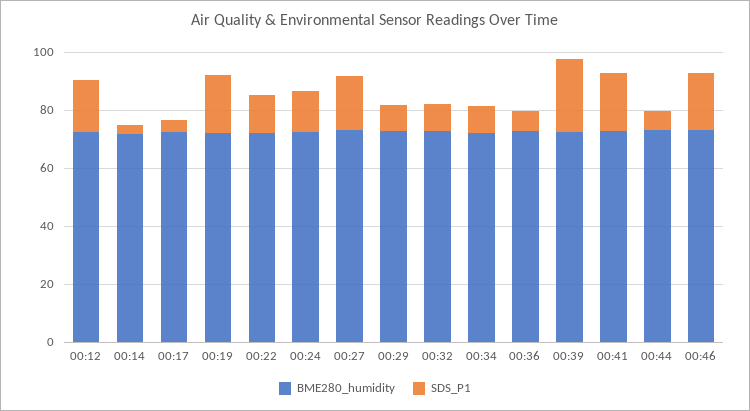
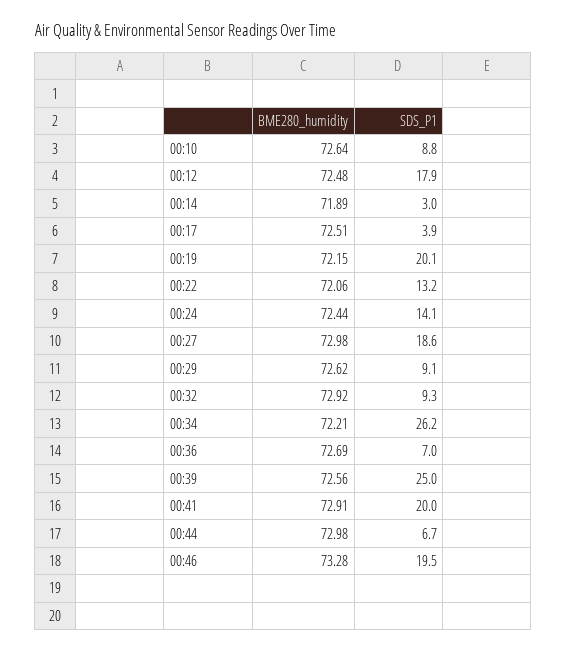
SDS_P1, 00:34: 10 -> 26.2
BME280_humidity, 00:10: none -> 72.64
SDS_P1, 00:10: none -> 8.8

